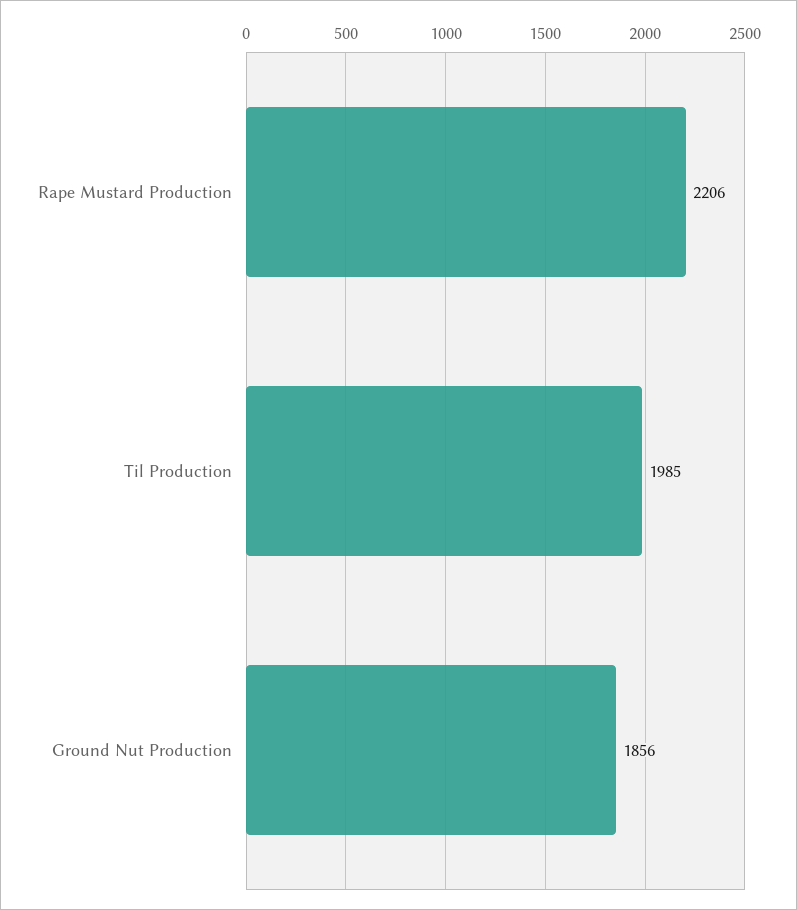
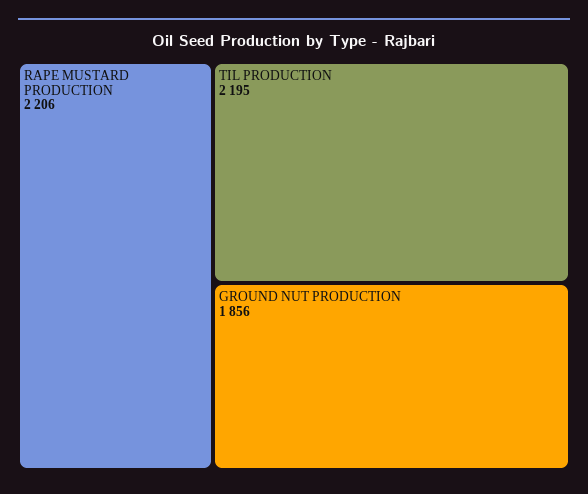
Til Production: 1985 -> 2195

